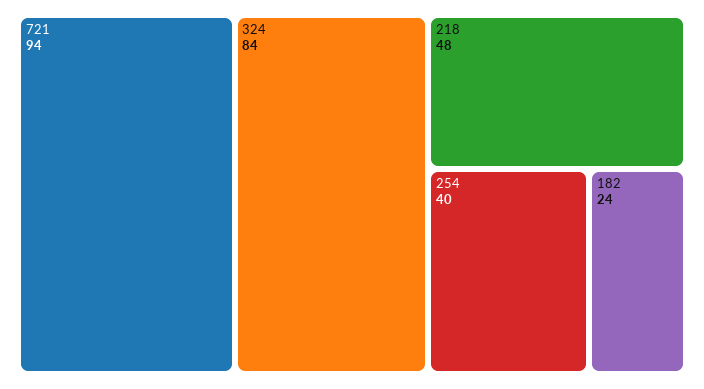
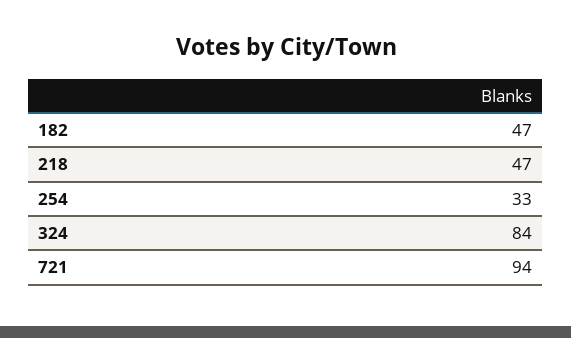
218: 48 -> 47
254: 40 -> 33
182: 24 -> 47

